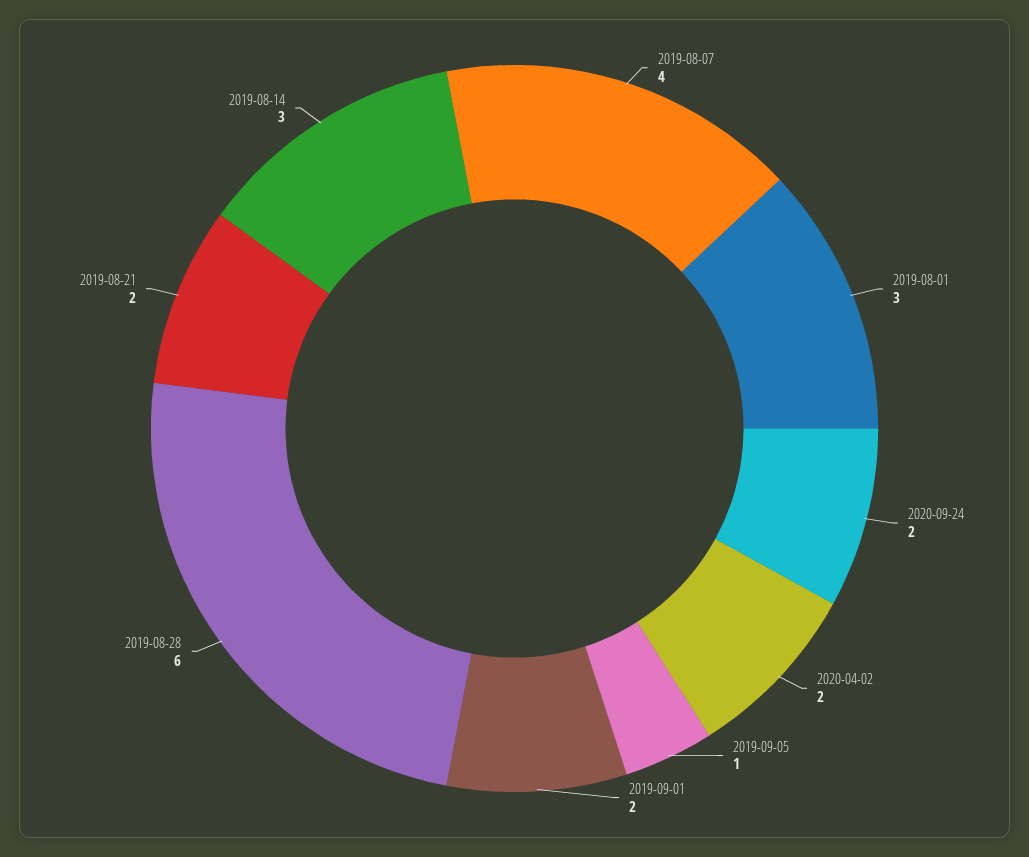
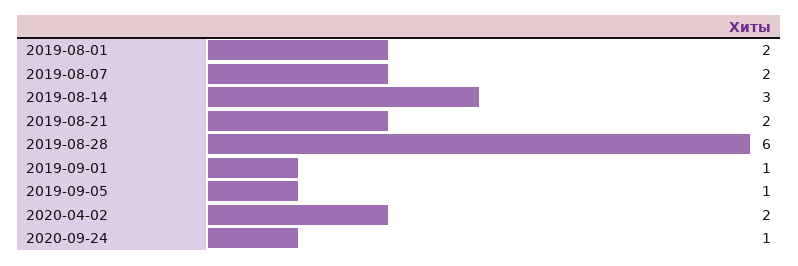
2019-08-07: 4 -> 2
2019-08-01: 3 -> 2
2020-09-24: 2 -> 1
2019-09-01: 2 -> 1

